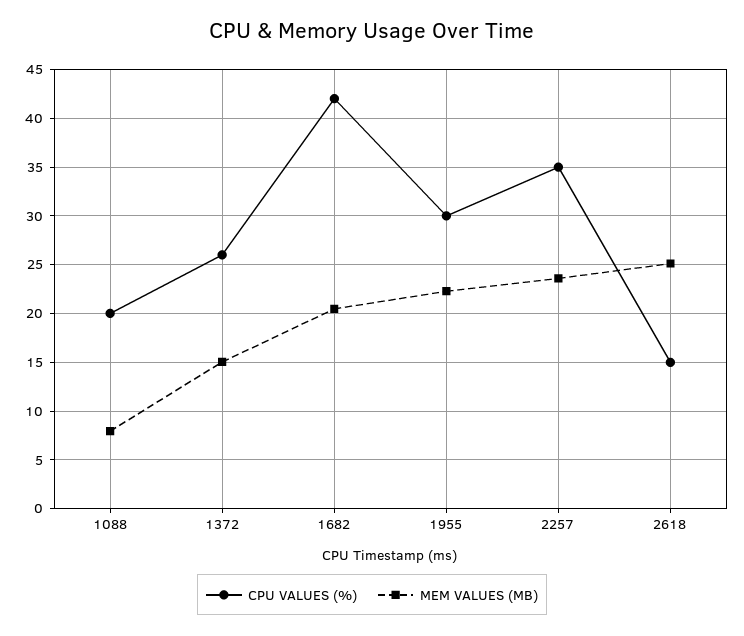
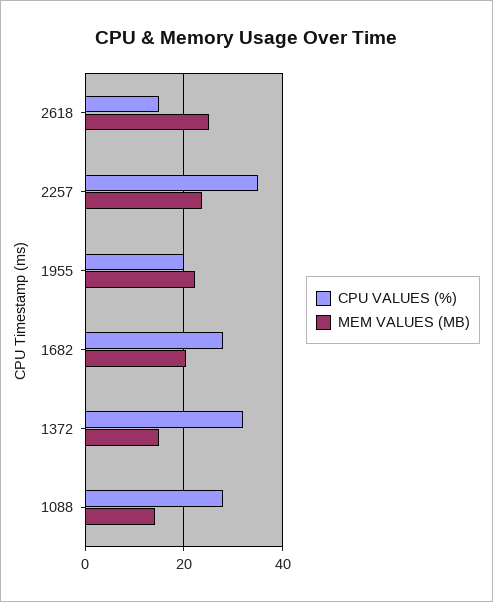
CPU VALUES (%), 1088: 20 -> 28
MEM VALUES (MB), 1088: 8 -> 14
CPU VALUES (%), 1372: 26 -> 32
CPU VALUES (%), 1682: 42 -> 28
CPU VALUES (%), 1955: 30 -> 20

